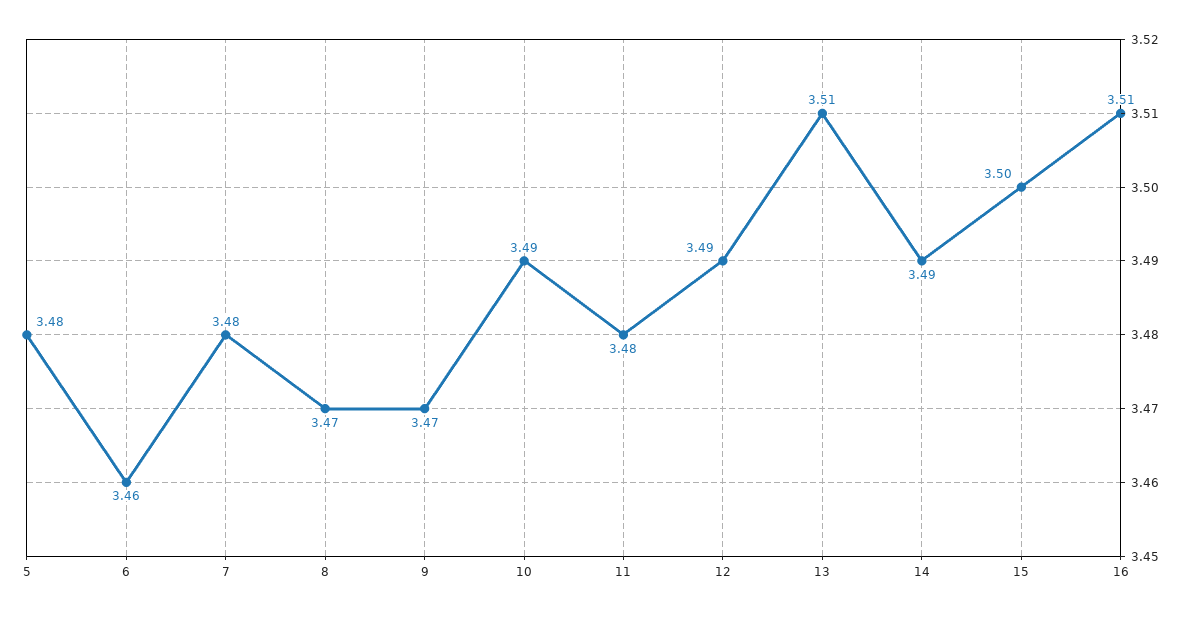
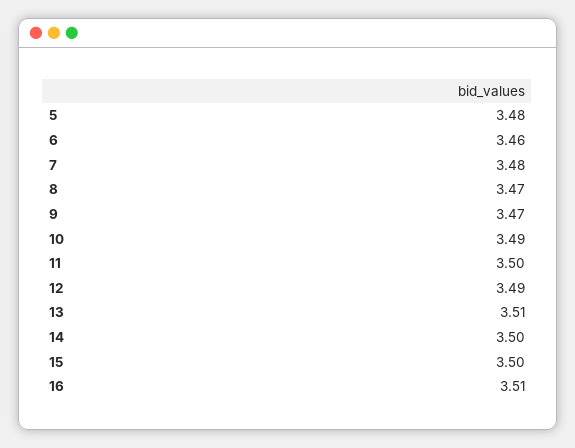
11: 3.48 -> 3.5
14: 3.49 -> 3.5

